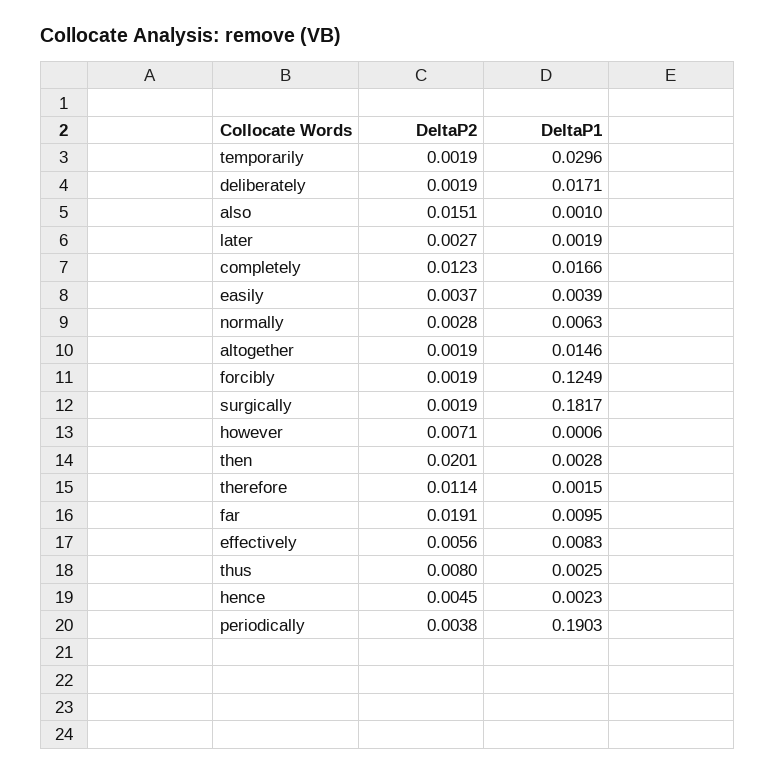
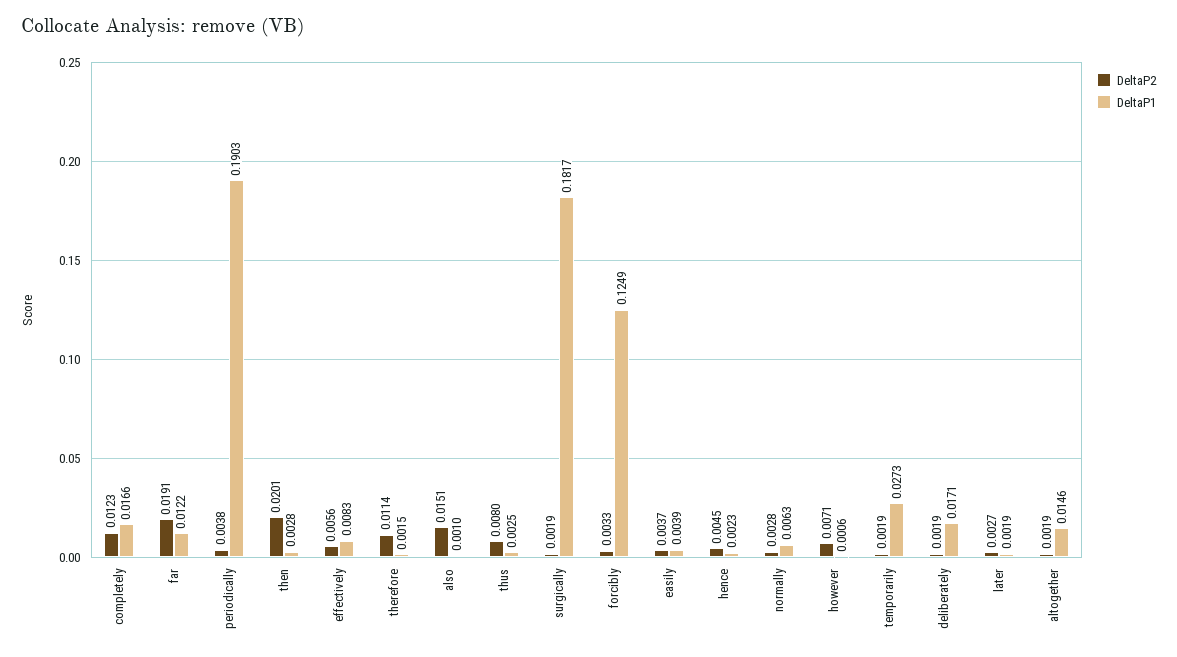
DeltaP1, temporarily: 0.0296 -> 0.0273
DeltaP2, forcibly: 0.0019 -> 0.0033
DeltaP1, far: 0.0095 -> 0.0122

